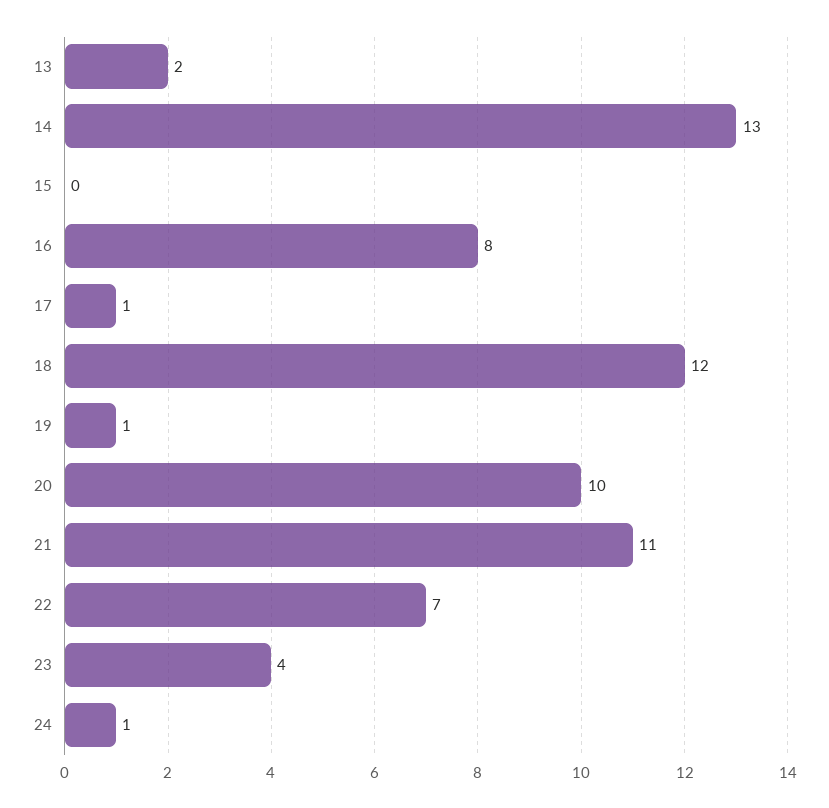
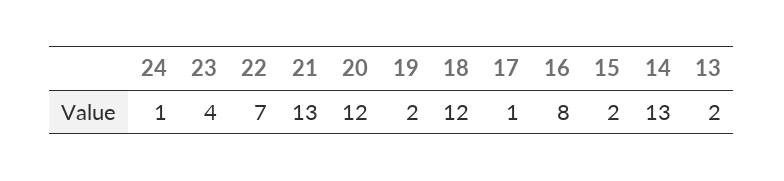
15: 0 -> 2
19: 1 -> 2
20: 10 -> 12
21: 11 -> 13

